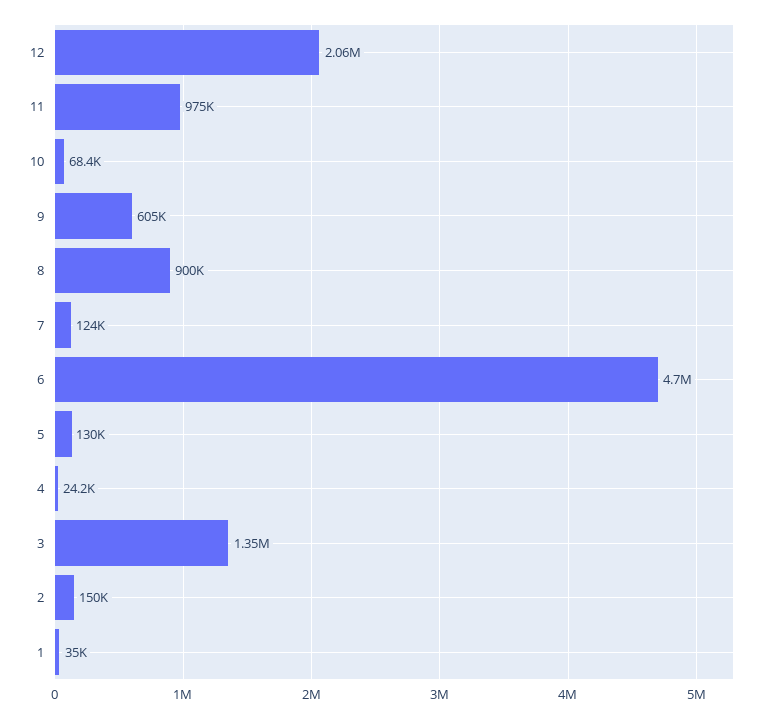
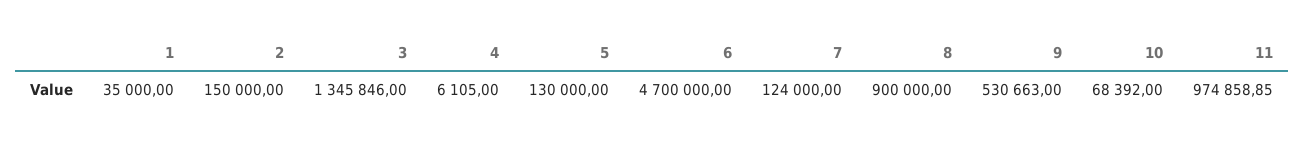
12: 2060000 -> none
9: 605000 -> 530663
4: 24200 -> 6105

